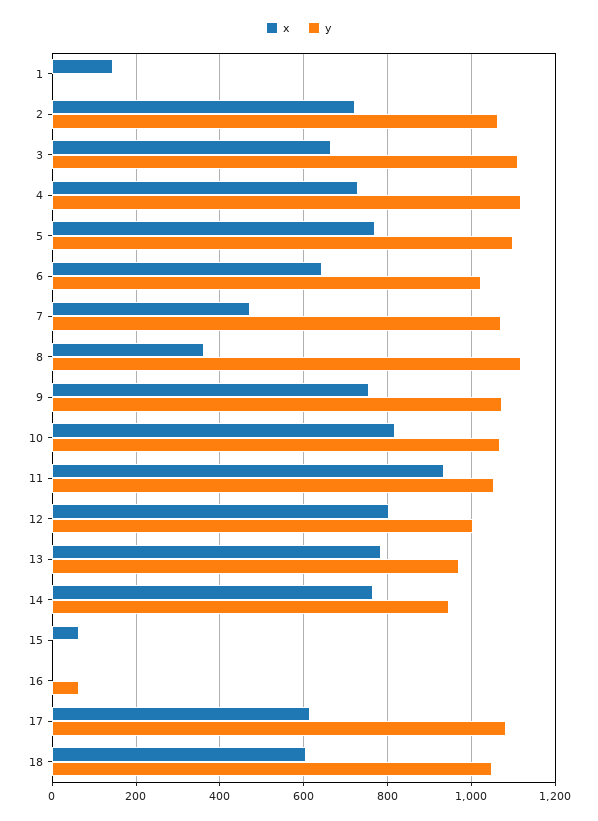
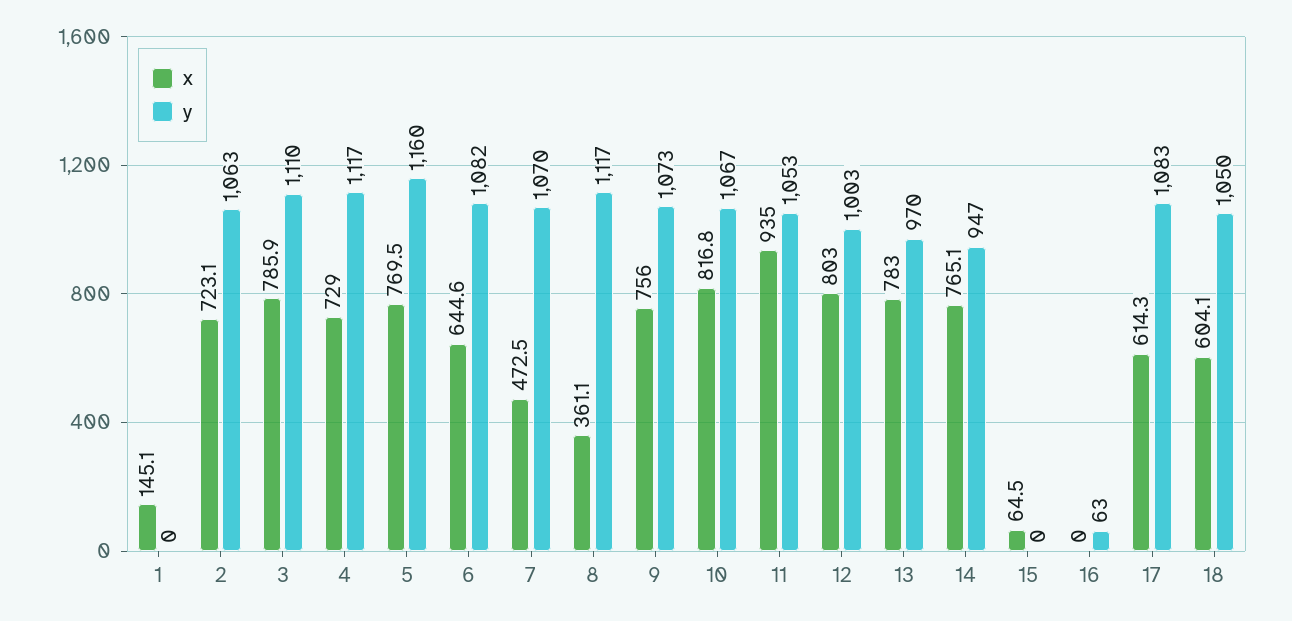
x, 3: 660 -> 785.9
y, 5: 1100 -> 1160
y, 6: 1020 -> 1082

